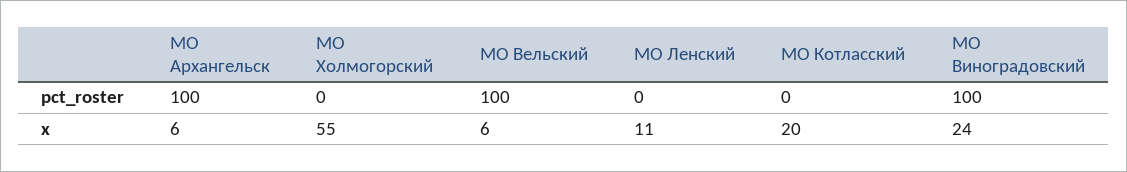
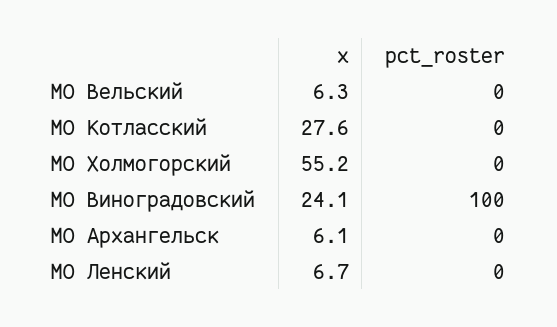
МО Архангельск, pct_roster: 100 -> 0
МО Вельский, pct_roster: 100 -> 0
МО Ленский, x: 11 -> 6.7
МО Котласский, x: 20 -> 27.6

